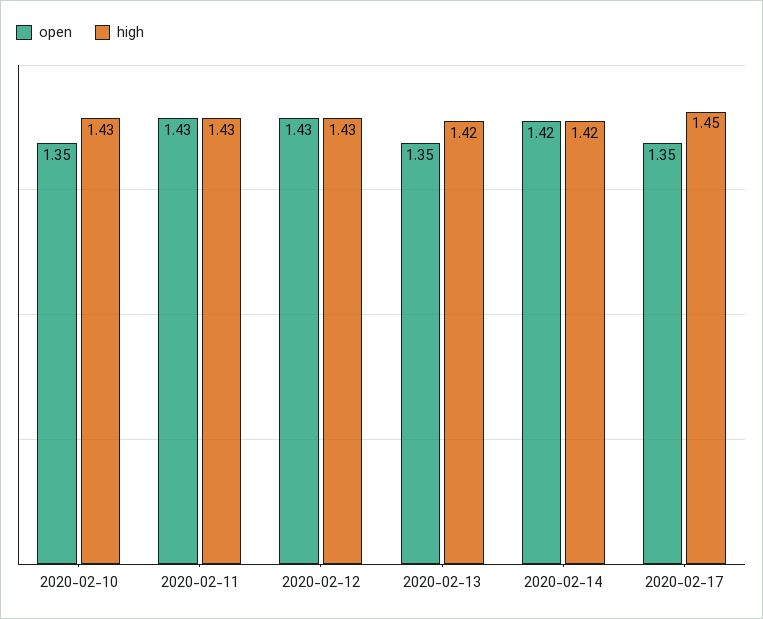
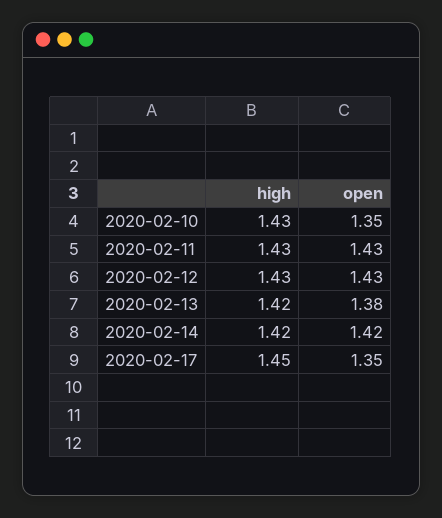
open, 2020-02-13: 1.35 -> 1.38

